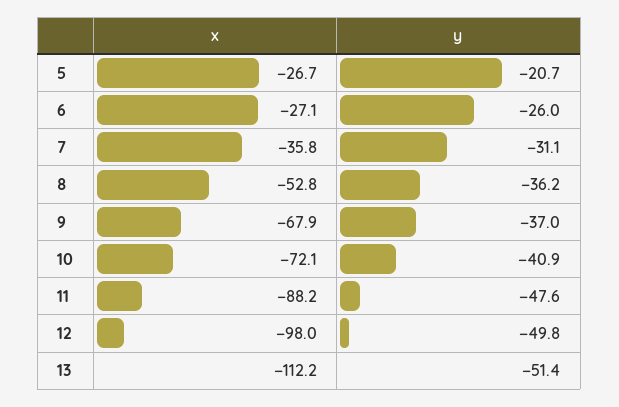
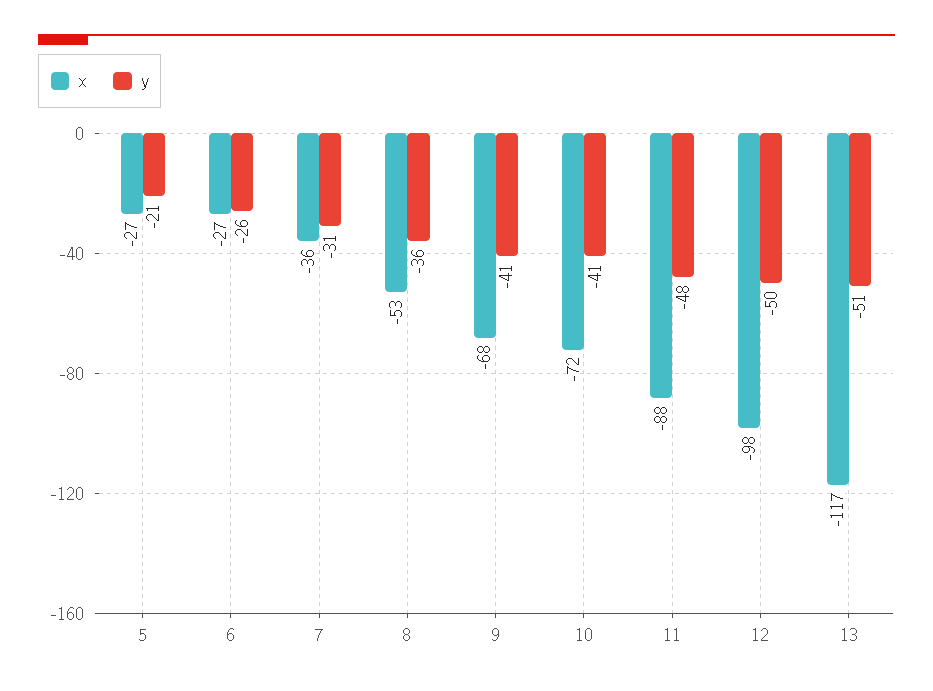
y, 9: -37 -> -41
x, 13: -112.2 -> -117

